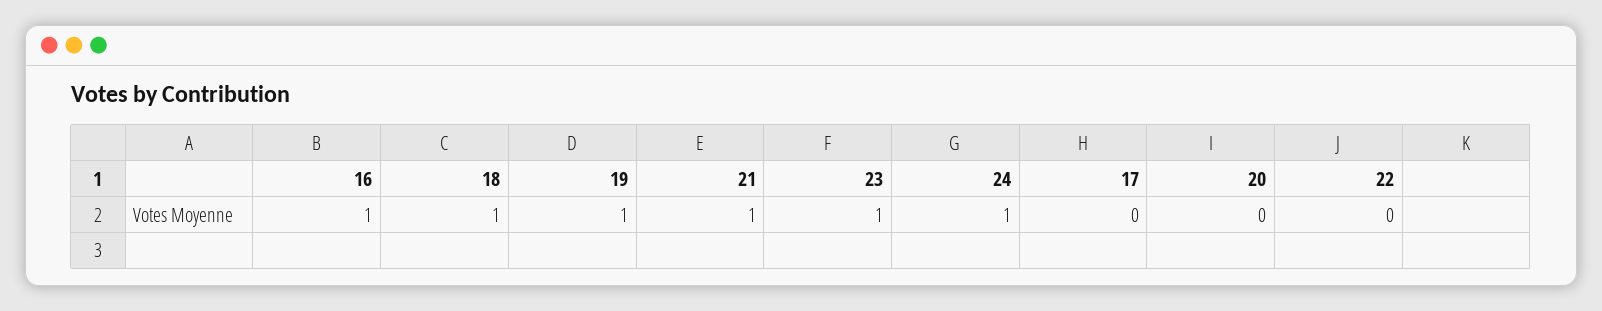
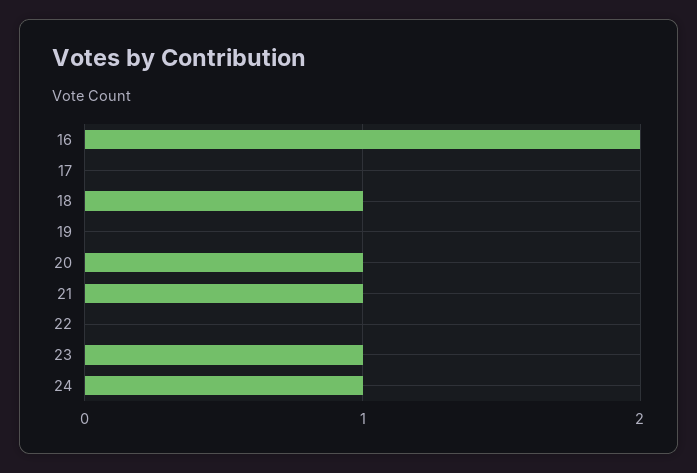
16: 1 -> 2
19: 1 -> 0
20: 0 -> 1

